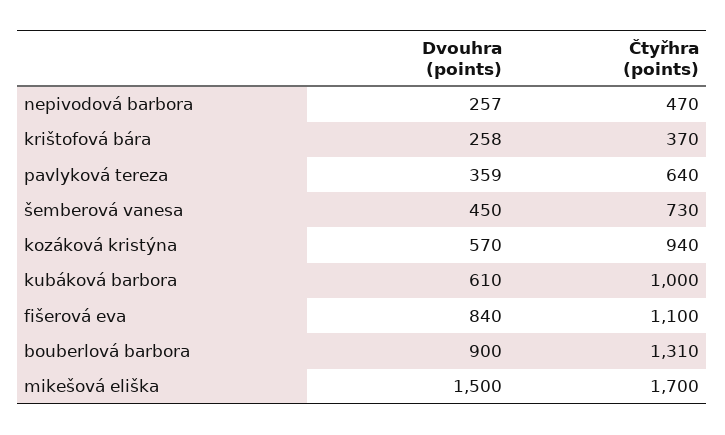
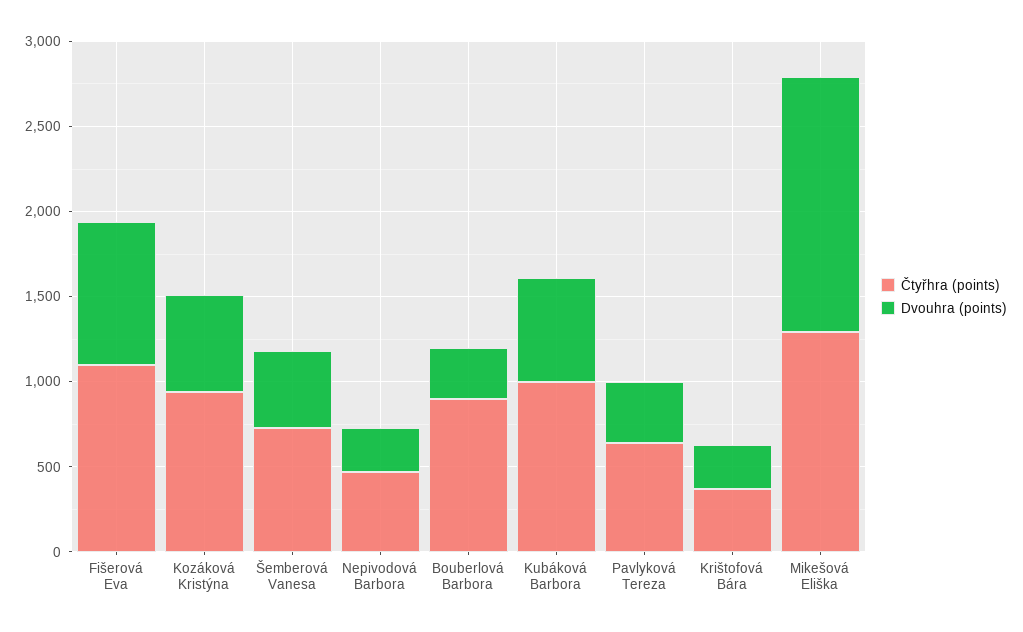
Dvouhra (points), bouberlová barbora: 900 -> 300
Čtyřhra (points), bouberlová barbora: 1310 -> 900
Čtyřhra (points), mikešová eliška: 1700 -> 1300

